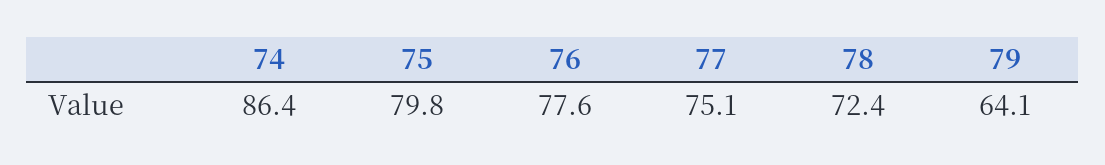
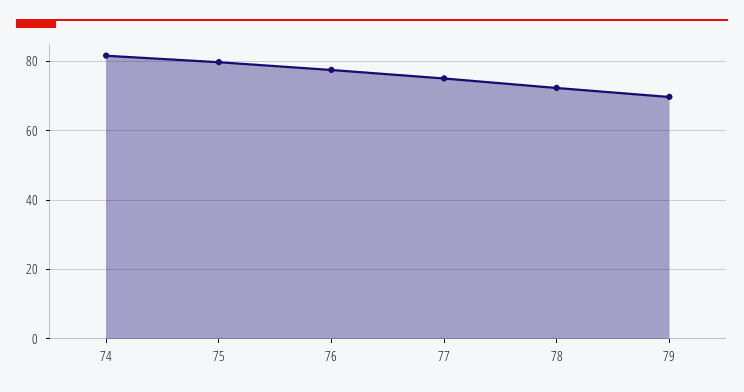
74: 86.4 -> 82
79: 64.1 -> 70

